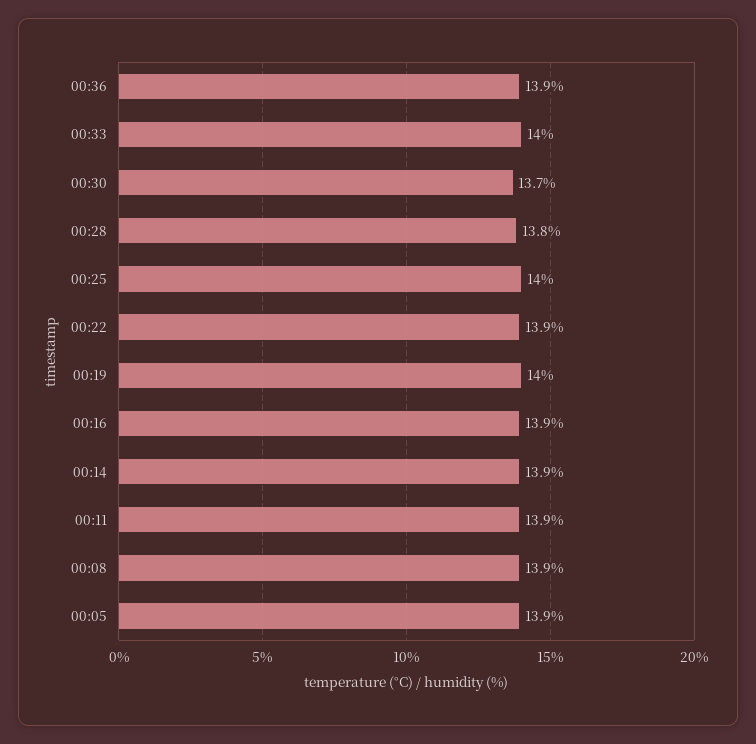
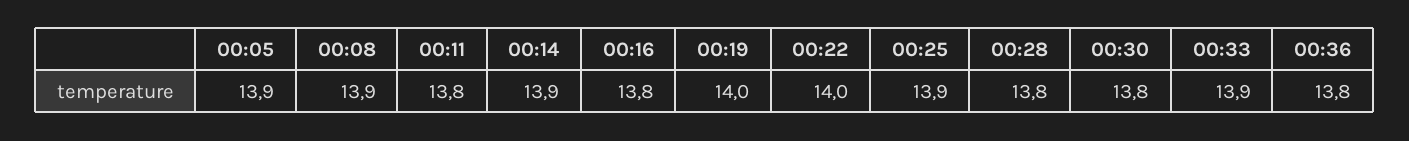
00:36: 13.9 -> 13.8
00:33: 14 -> 13.9
00:30: 13.7 -> 13.8
00:25: 14 -> 13.9
00:22: 13.9 -> 14
00:16: 13.9 -> 13.8
00:11: 13.9 -> 13.8

